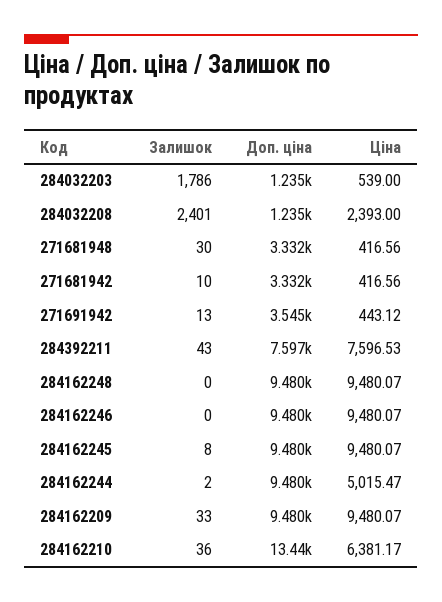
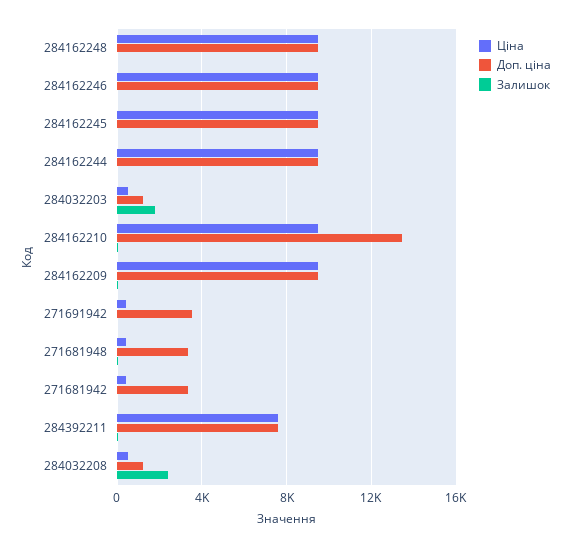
Ціна, 284032208: 2393 -> 500
Ціна, 284162244: 5015.47 -> 9500
Ціна, 284162210: 6381.17 -> 9500

